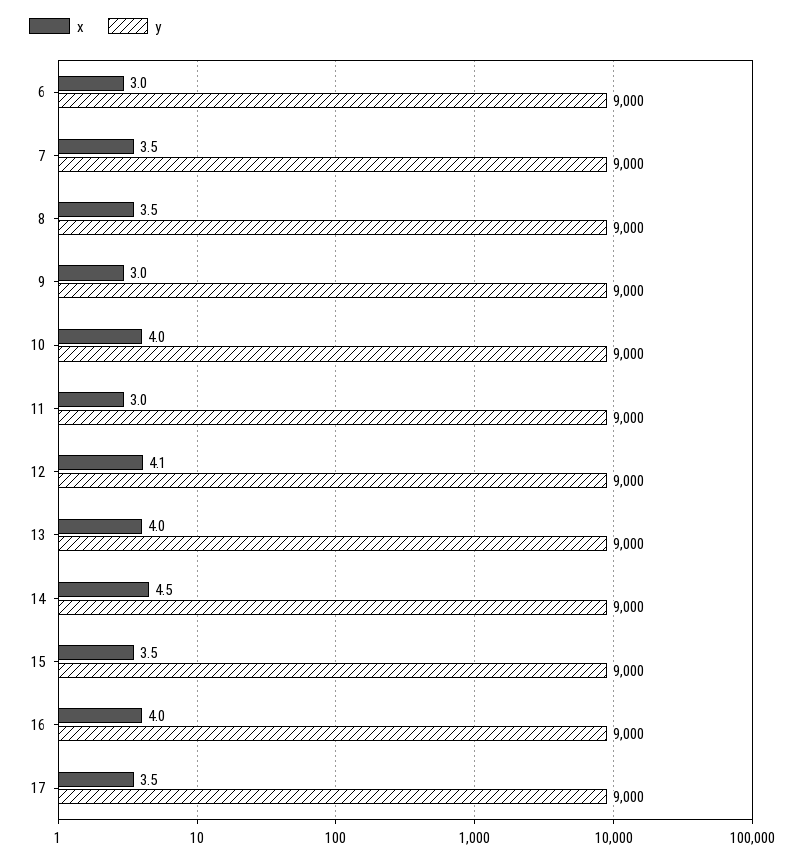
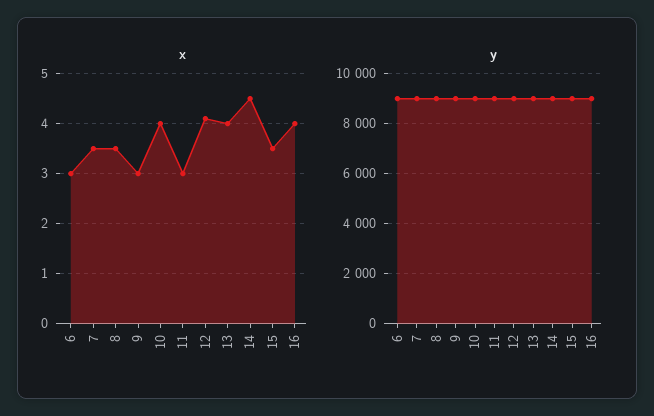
x, 17: 3.5 -> none
y, 17: 9000 -> none

